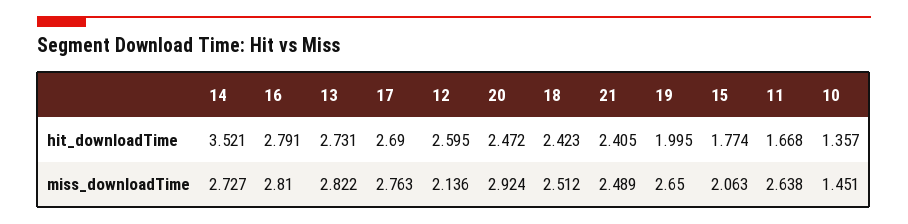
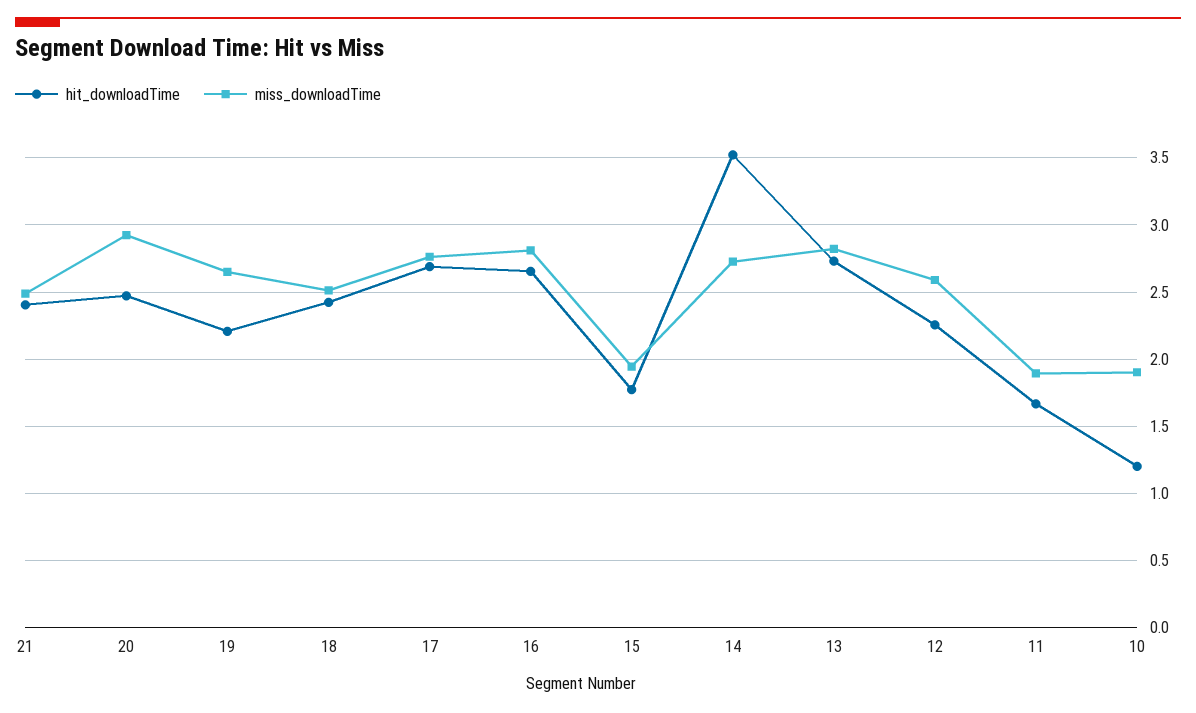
hit_downloadTime, 16: 2.791 -> 2.65
hit_downloadTime, 12: 2.595 -> 2.25
hit_downloadTime, 19: 1.995 -> 2.2
hit_downloadTime, 10: 1.357 -> 1.2
miss_downloadTime, 12: 2.136 -> 2.6
miss_downloadTime, 15: 2.063 -> 1.95
miss_downloadTime, 11: 2.638 -> 1.9
miss_downloadTime, 10: 1.451 -> 1.9

